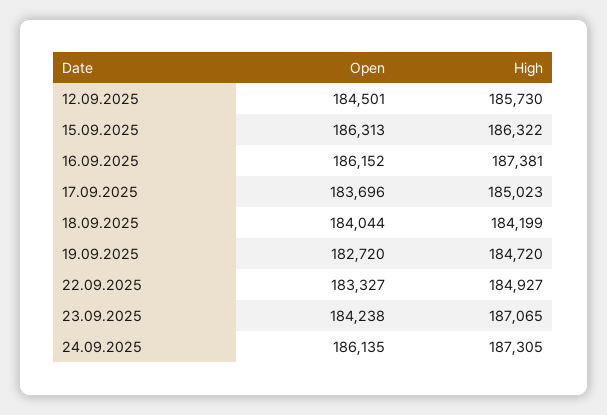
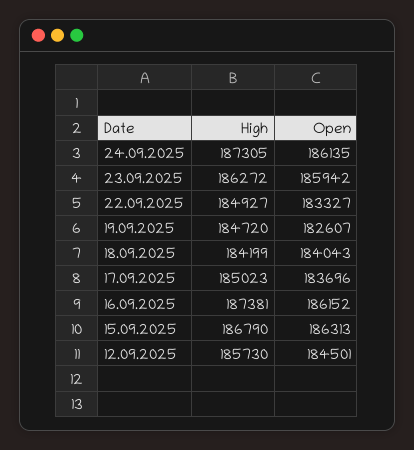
High, 15.09.2025: 186322 -> 186790
Open, 18.09.2025: 184044 -> 184043
Open, 19.09.2025: 182720 -> 182607
Open, 23.09.2025: 184238 -> 185942
High, 23.09.2025: 187065 -> 186272

